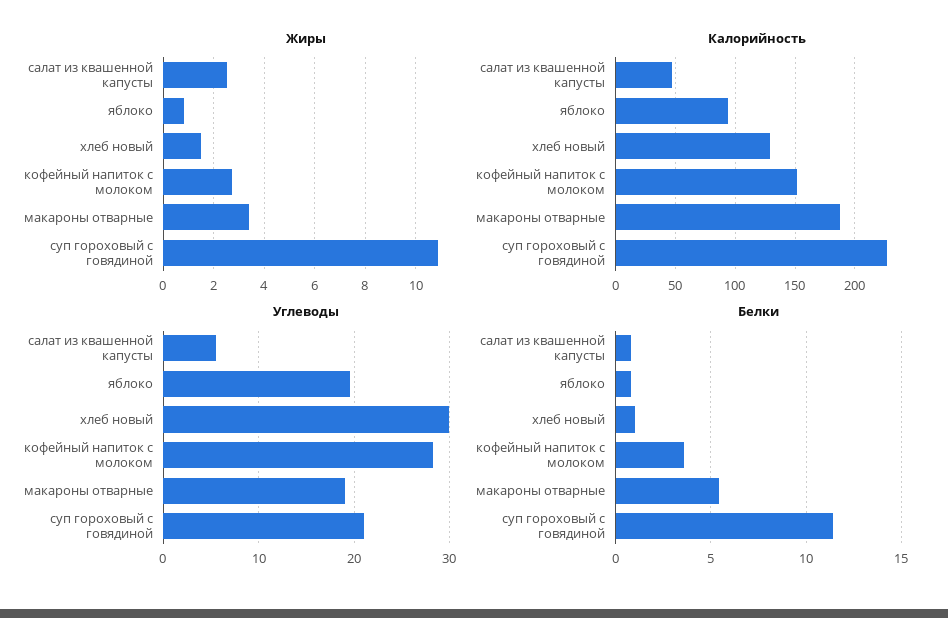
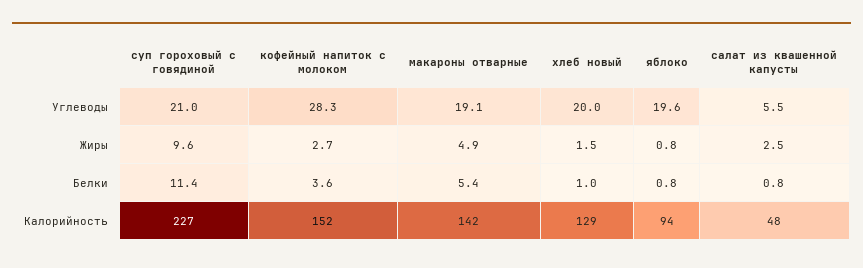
Жиры, макароны отварные: 3.5 -> 4.9
Жиры, суп гороховый с говядиной: 11 -> 9.6
Калорийность, макароны отварные: 190 -> 142
Углеводы, хлеб новый: 30 -> 20

